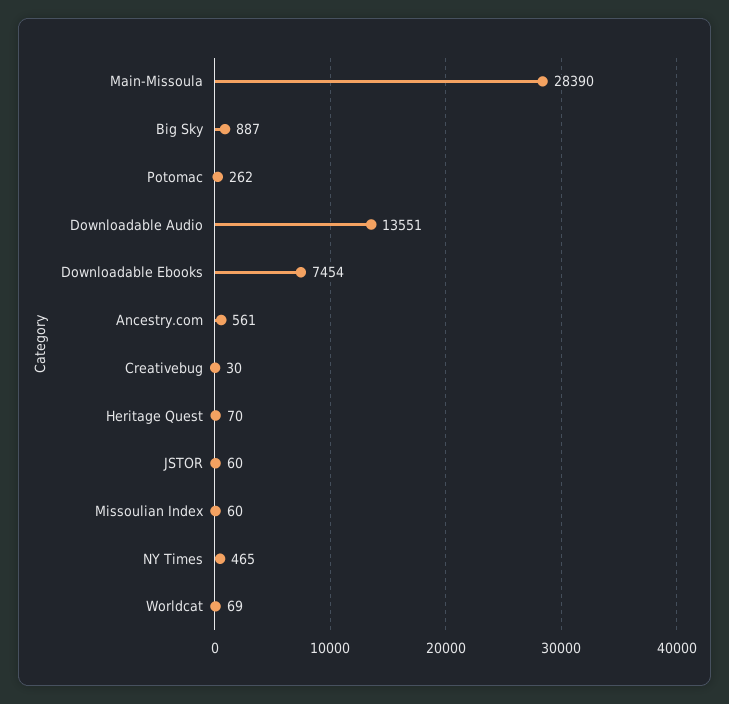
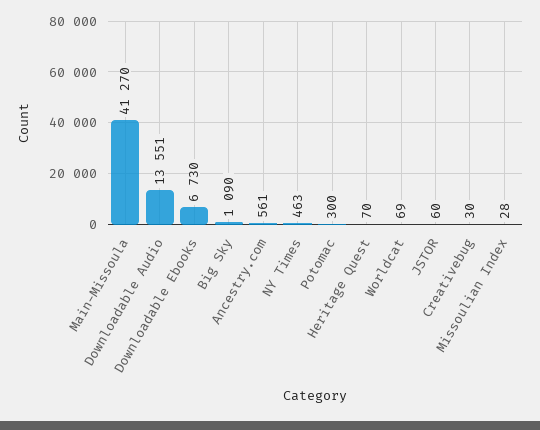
Main-Missoula: 28390 -> 41270
Big Sky: 887 -> 1090
Potomac: 262 -> 300
Downloadable Ebooks: 7454 -> 6730
Missoulian Index: 60 -> 28
NY Times: 465 -> 463

